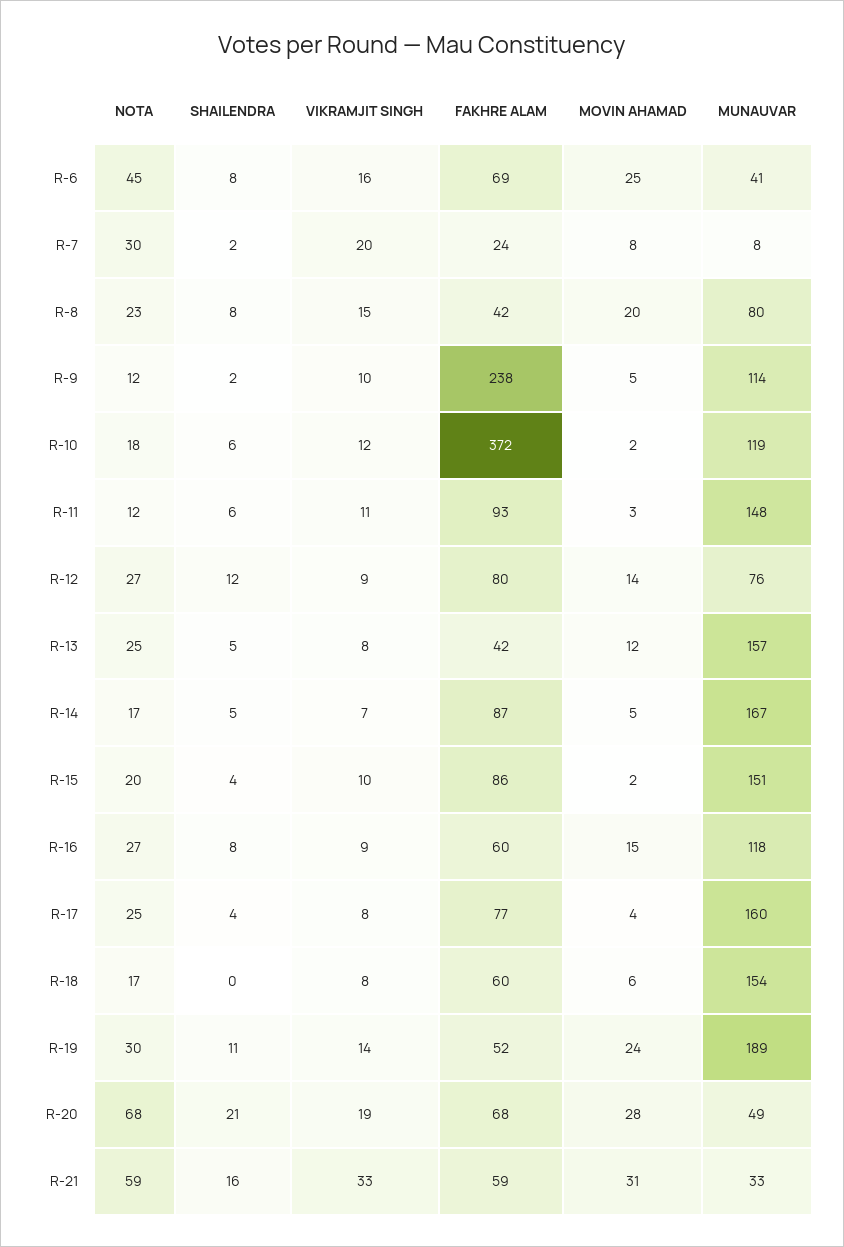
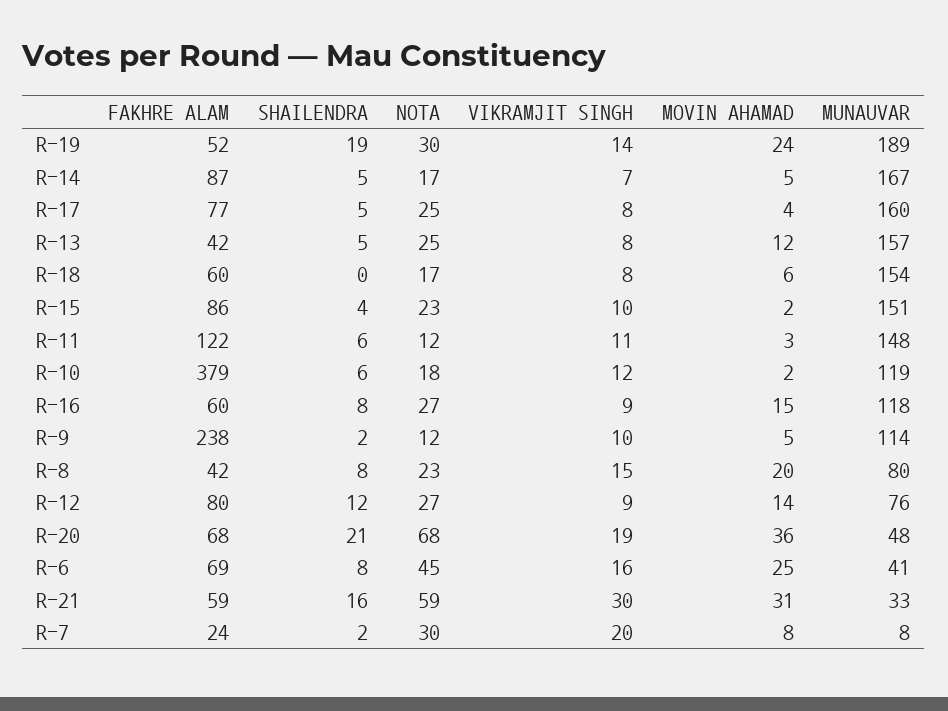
FAKHRE ALAM, R-10: 372 -> 379
FAKHRE ALAM, R-11: 93 -> 122
NOTA, R-15: 20 -> 23
SHAILENDRA, R-17: 4 -> 5
SHAILENDRA, R-19: 11 -> 19
MOVIN AHAMAD, R-20: 28 -> 36
MUNAUVAR, R-20: 49 -> 48
VIKRAMJIT SINGH, R-21: 33 -> 30

